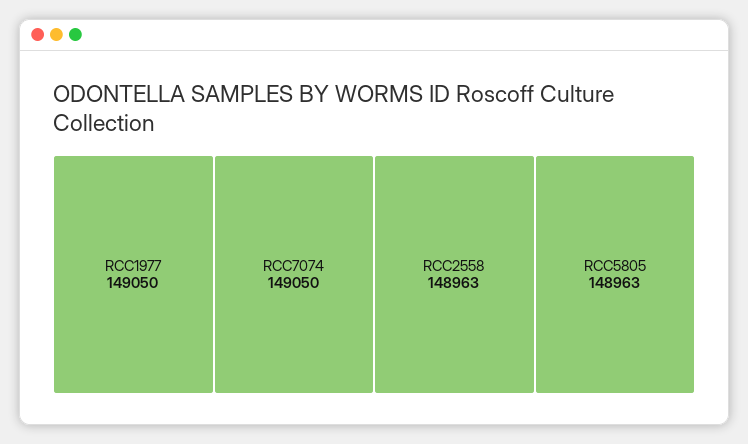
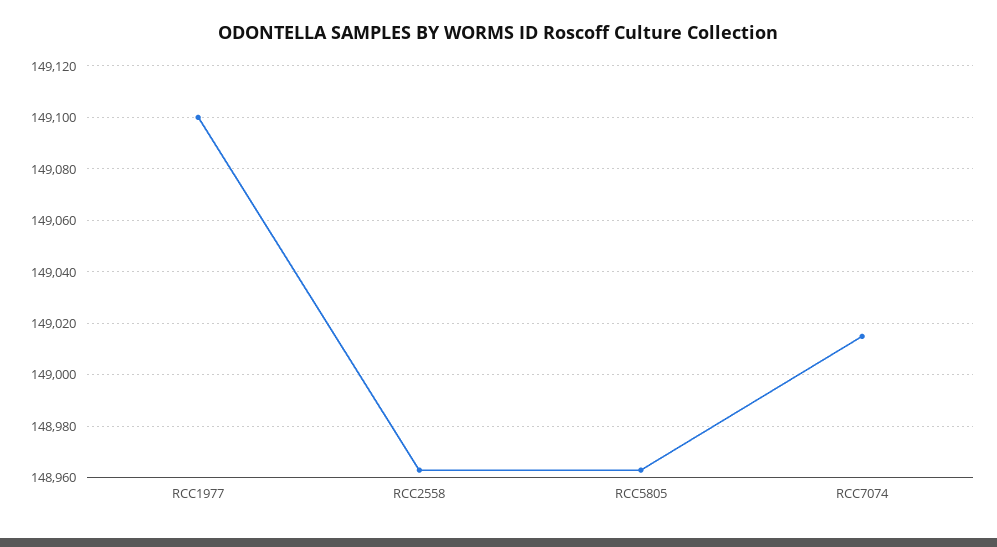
RCC1977: 149050 -> 149100
RCC7074: 149050 -> 149015

